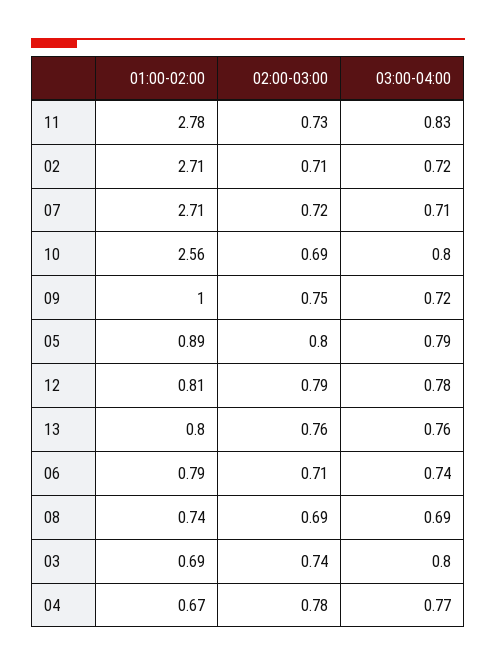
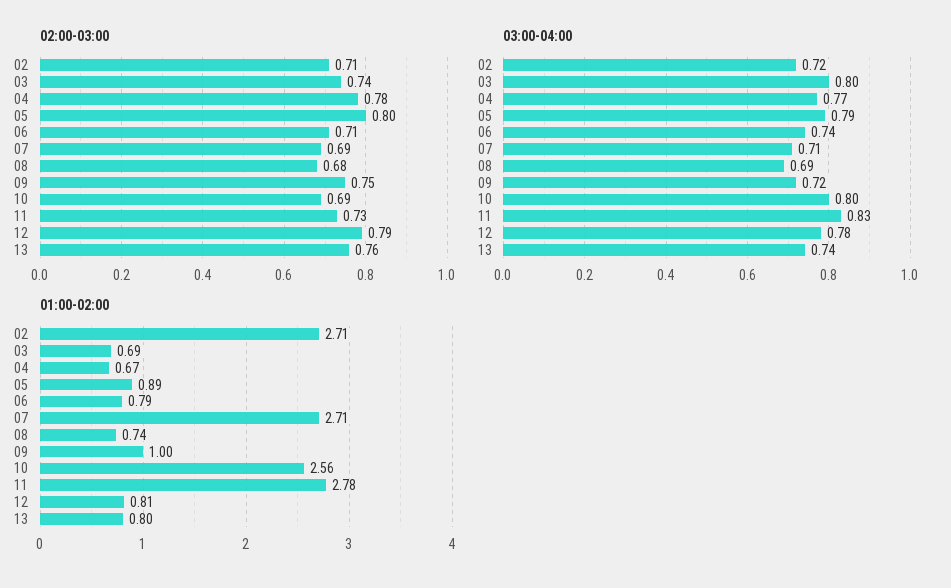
02:00-03:00, 07: 0.72 -> 0.69
03:00-04:00, 13: 0.76 -> 0.74
02:00-03:00, 08: 0.69 -> 0.68

